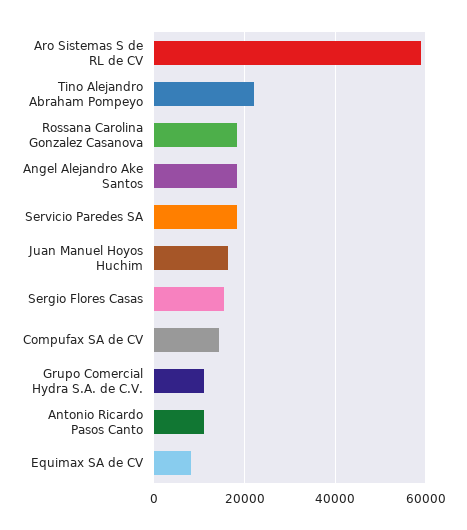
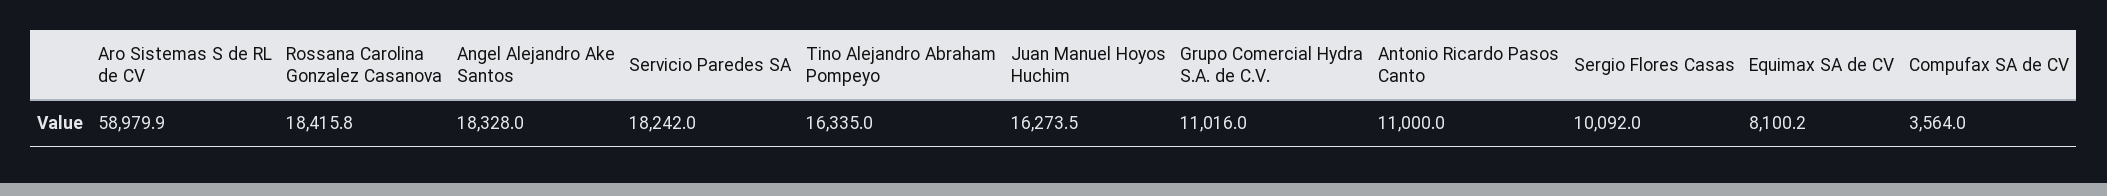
Tino Alejandro Abraham Pompeyo: 22000 -> 16335
Sergio Flores Casas: 16000 -> 10092
Compufax SA de CV: 14000 -> 3564

